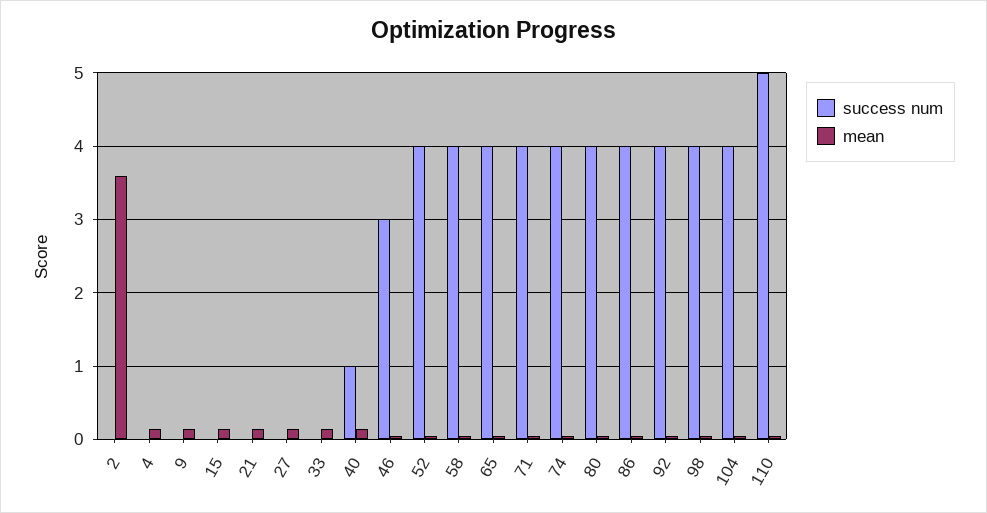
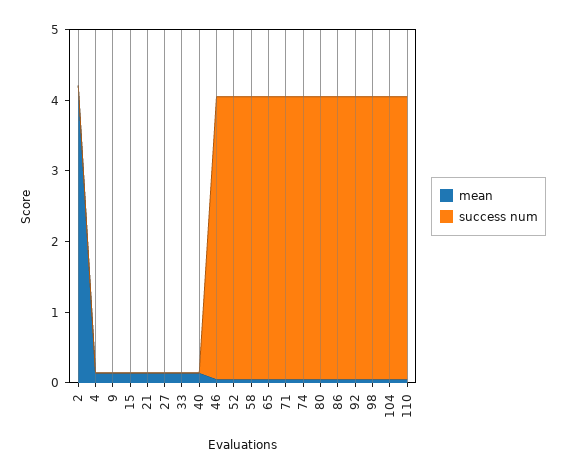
mean, 2: 3.6 -> 4.2
success num, 40: 1 -> 0
success num, 46: 3 -> 4
success num, 110: 5 -> 4

